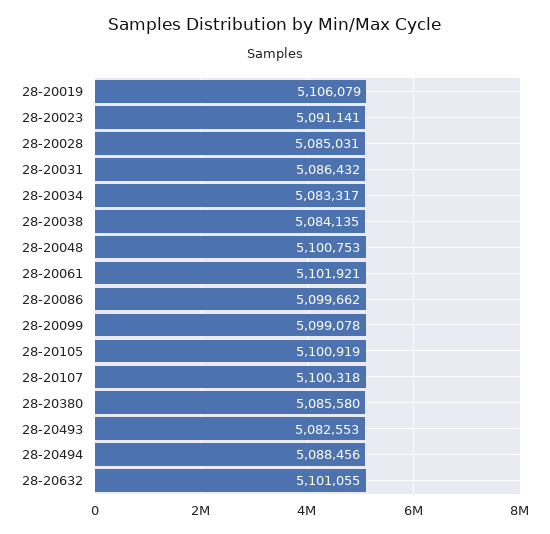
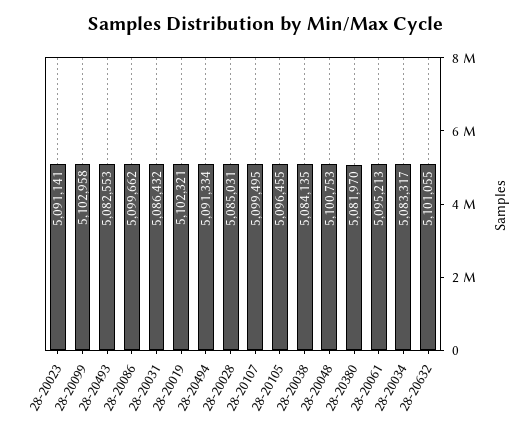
28-20019: 5106079 -> 5102321
28-20061: 5101921 -> 5095213
28-20099: 5099078 -> 5102958
28-20105: 5100919 -> 5096455
28-20107: 5100318 -> 5099495
28-20380: 5085580 -> 5081970
28-20494: 5088456 -> 5091334

